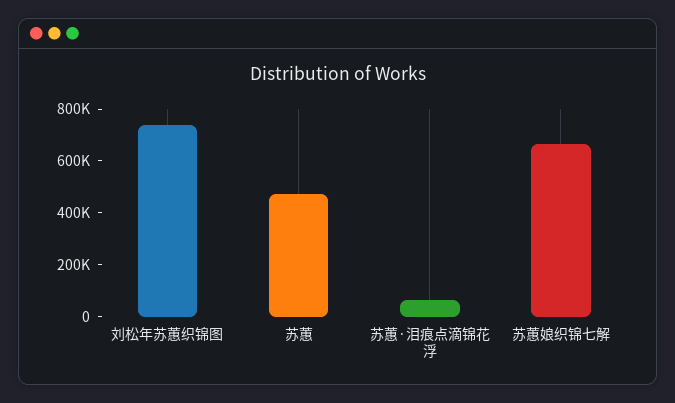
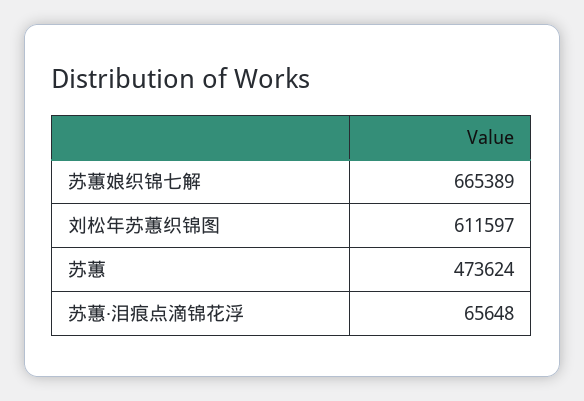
刘松年苏蕙织锦图: 750000 -> 611597

